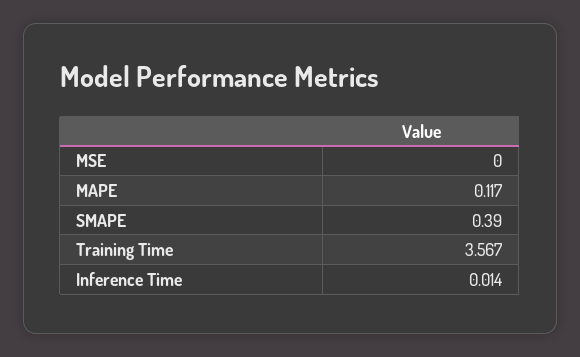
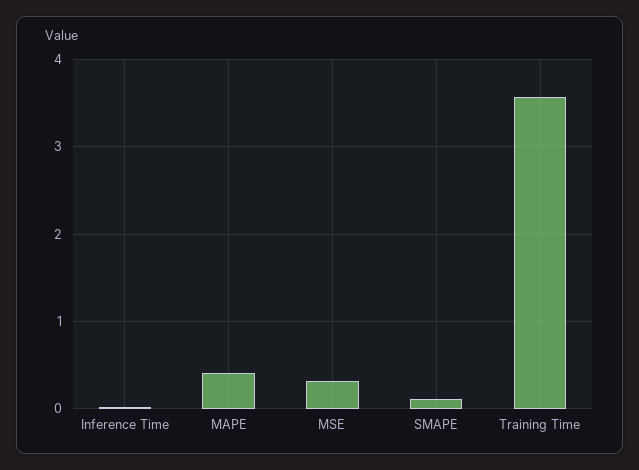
MSE: 0 -> 0.3
MAPE: 0.117 -> 0.4
SMAPE: 0.39 -> 0.1

